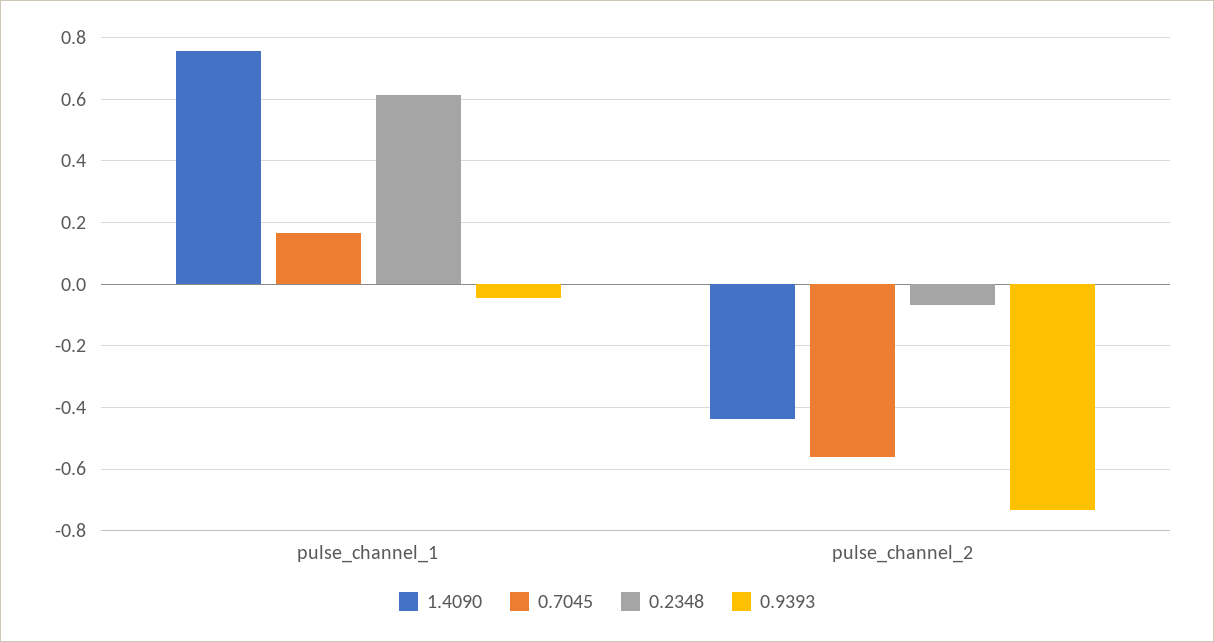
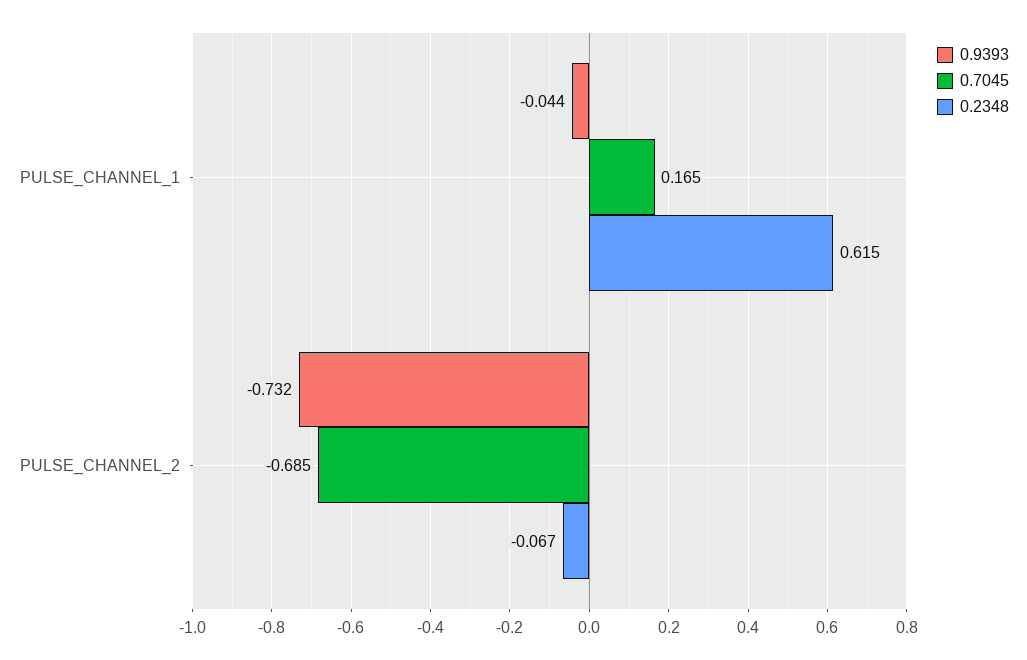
1.4090, pulse_channel_1: 0.76 -> none
1.4090, pulse_channel_2: -0.44 -> none
0.7045, pulse_channel_2: -0.56 -> -0.685

